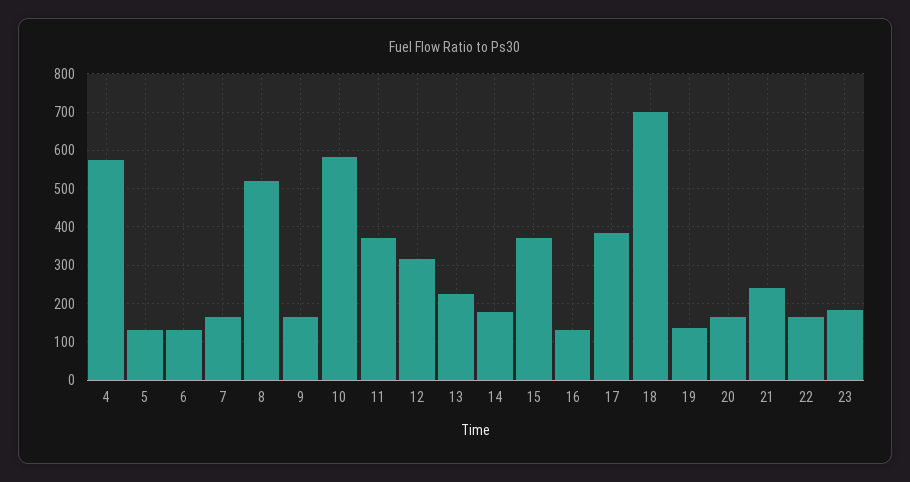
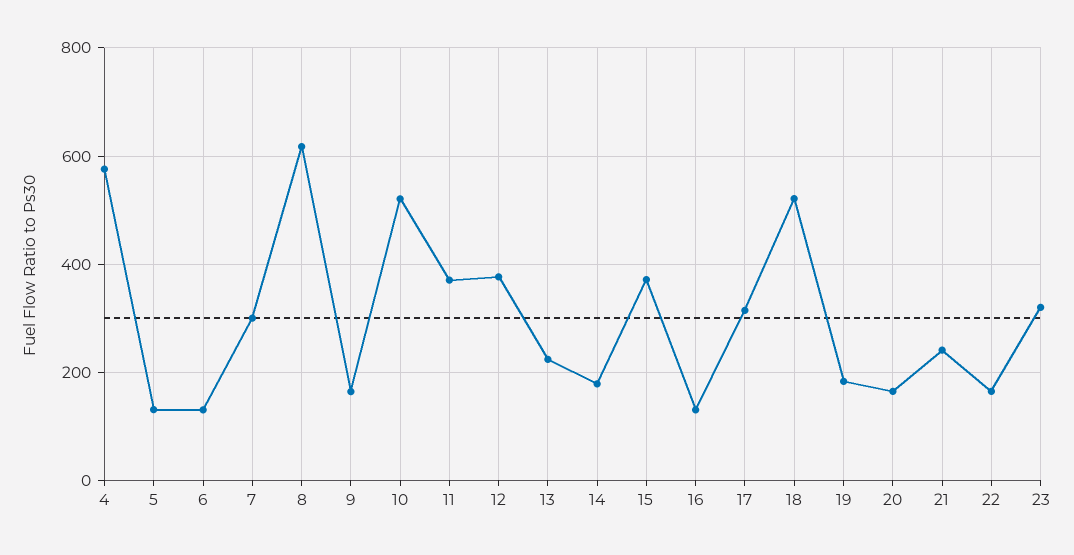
7: 160 -> 300
8: 520 -> 620
10: 580 -> 520
12: 320 -> 380
17: 380 -> 320
18: 700 -> 520
19: 140 -> 180
23: 180 -> 320

